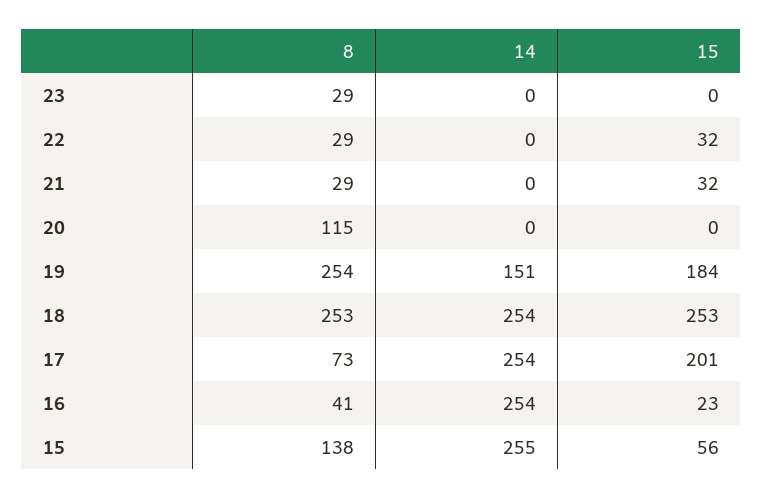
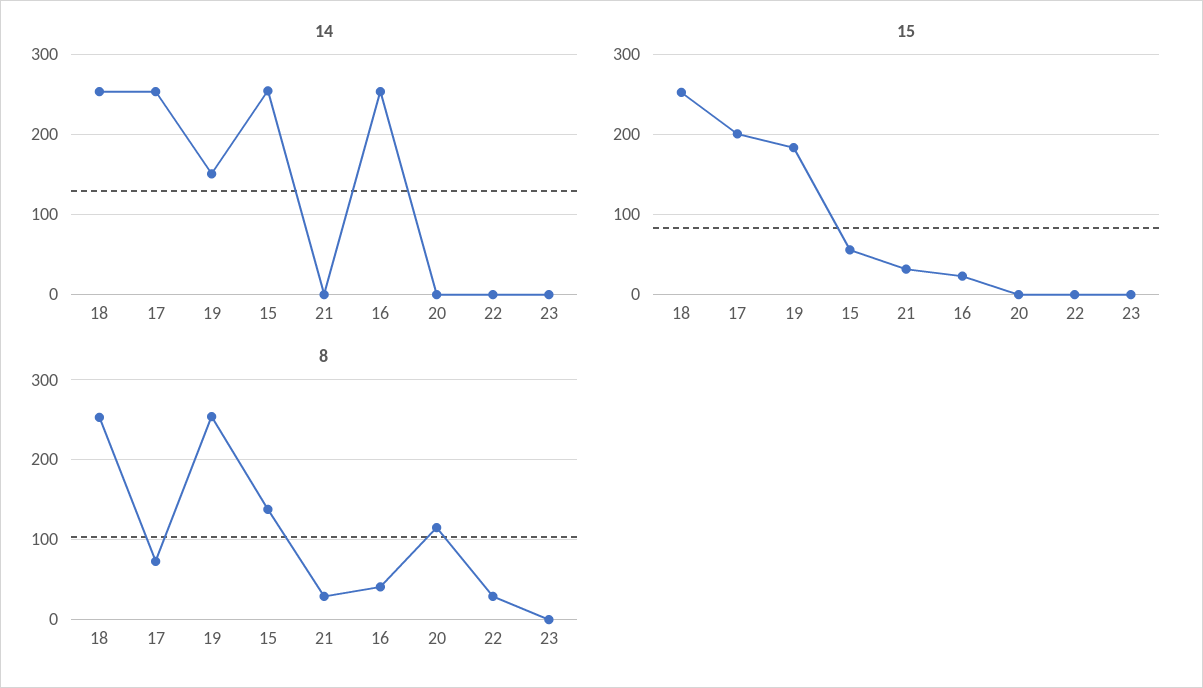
8, 23: 29 -> 0
15, 22: 32 -> 0

